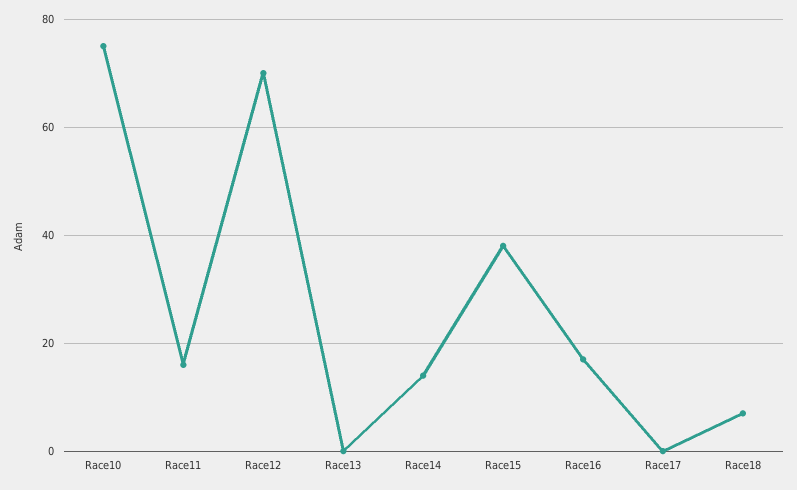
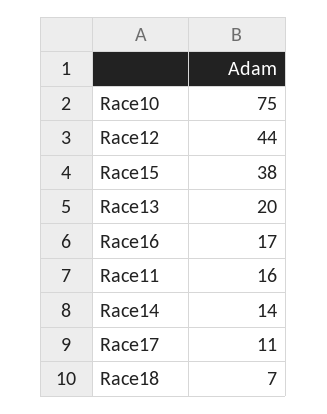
Race12: 70 -> 44
Race13: 0 -> 20
Race17: 0 -> 11

